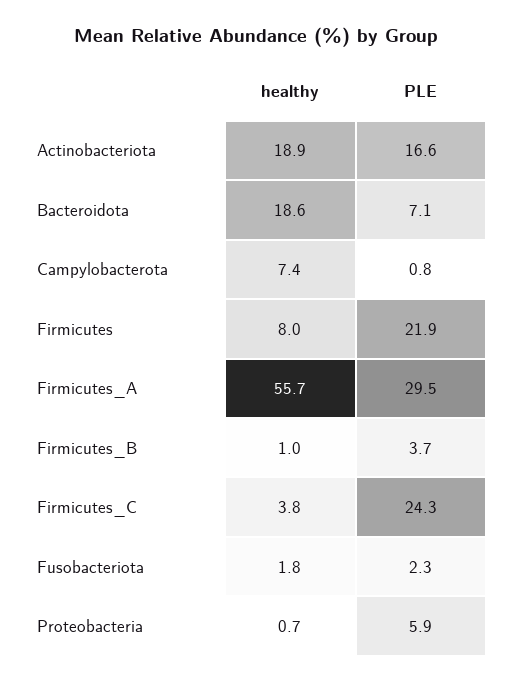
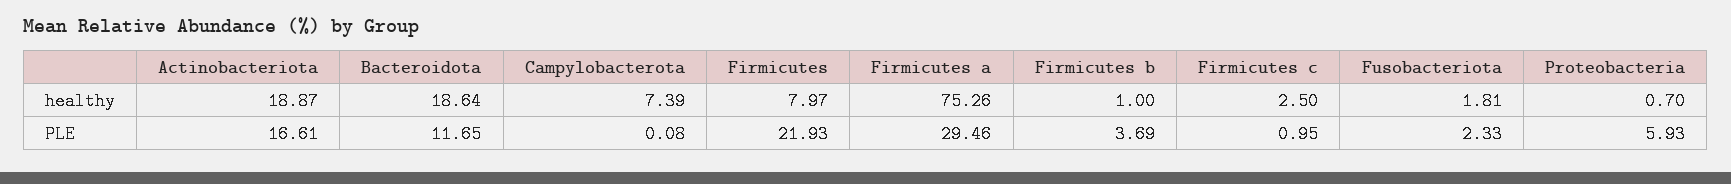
PLE, Bacteroidota: 7.1 -> 11.65
PLE, Campylobacterota: 0.8 -> 0.08
healthy, Firmicutes_A: 55.7 -> 75.26
healthy, Firmicutes_C: 3.8 -> 2.5
PLE, Firmicutes_C: 24.3 -> 0.95

